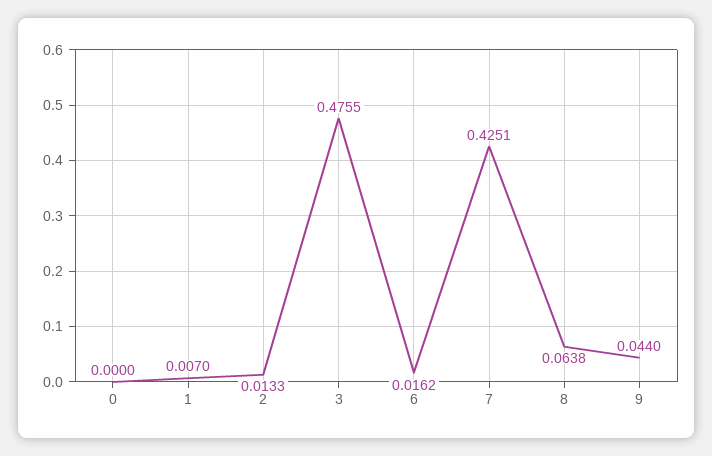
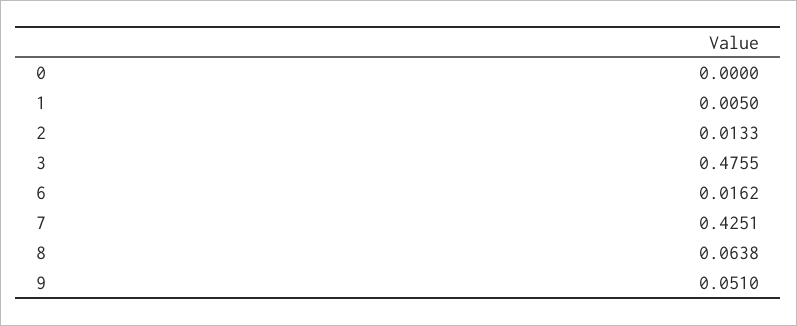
1: 0.007 -> 0.005
9: 0.044 -> 0.051

